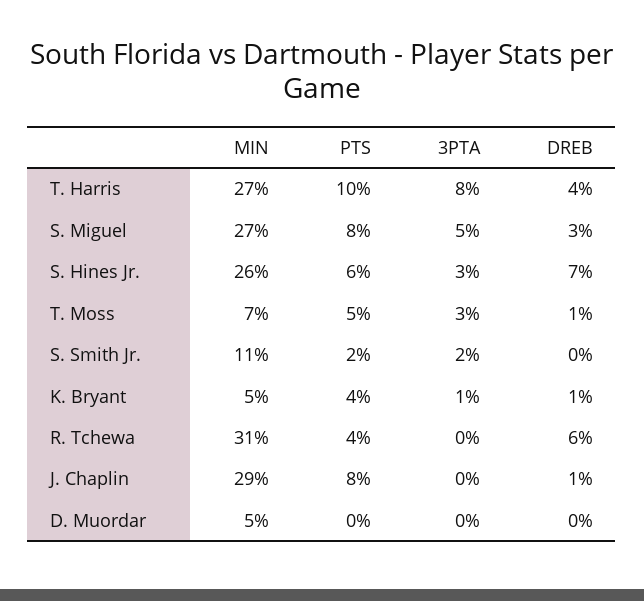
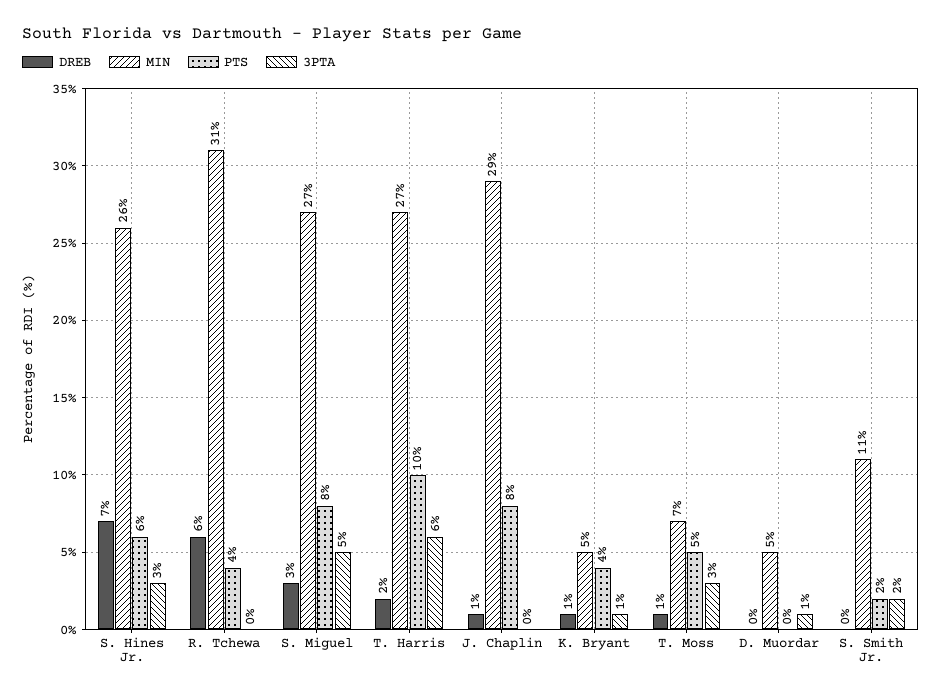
3PTA, T. Harris: 8 -> 6
DREB, T. Harris: 4 -> 2
3PTA, D. Muordar: 0 -> 1

